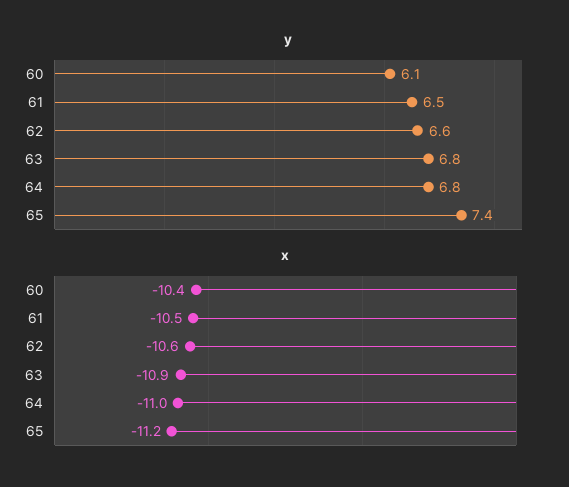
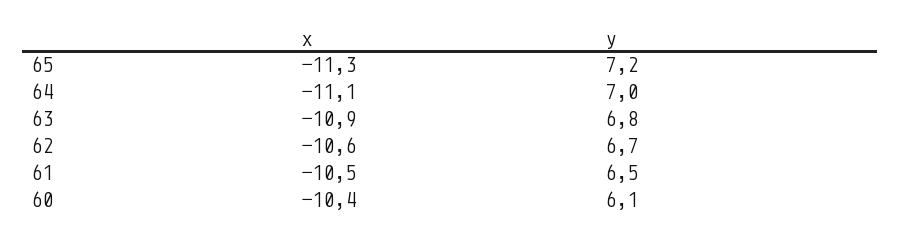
y, 62: 6.6 -> 6.7
y, 64: 6.8 -> 7
y, 65: 7.4 -> 7.2
x, 64: -11 -> -11.1
x, 65: -11.2 -> -11.3

